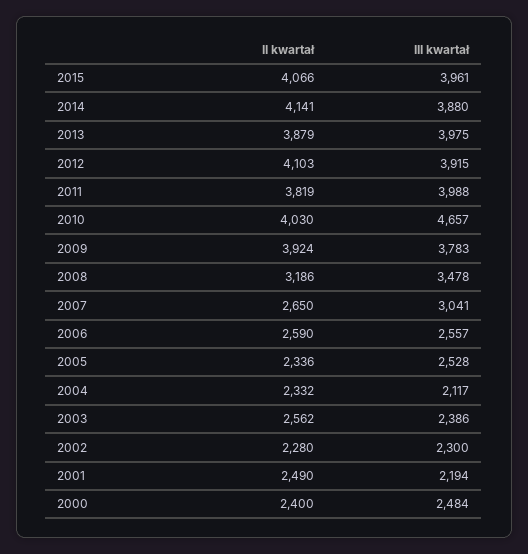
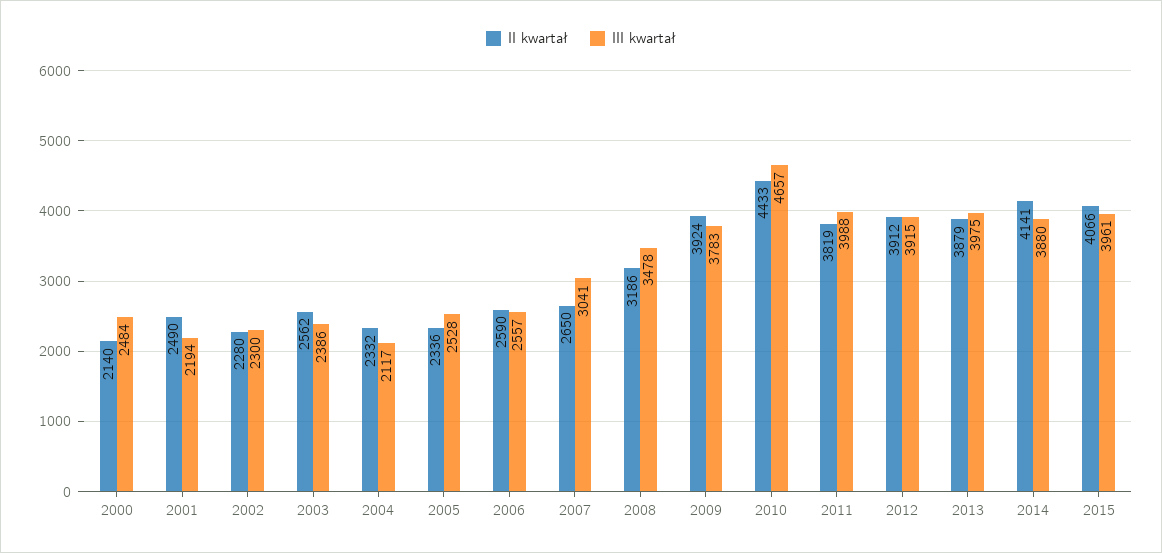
II kwartał, 2012: 4103 -> 3912
II kwartał, 2010: 4030 -> 4433
II kwartał, 2000: 2400 -> 2140

